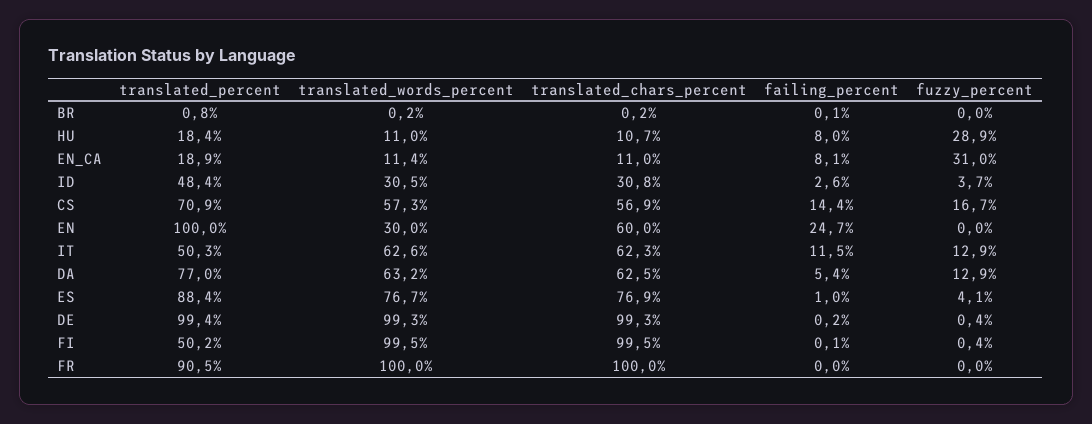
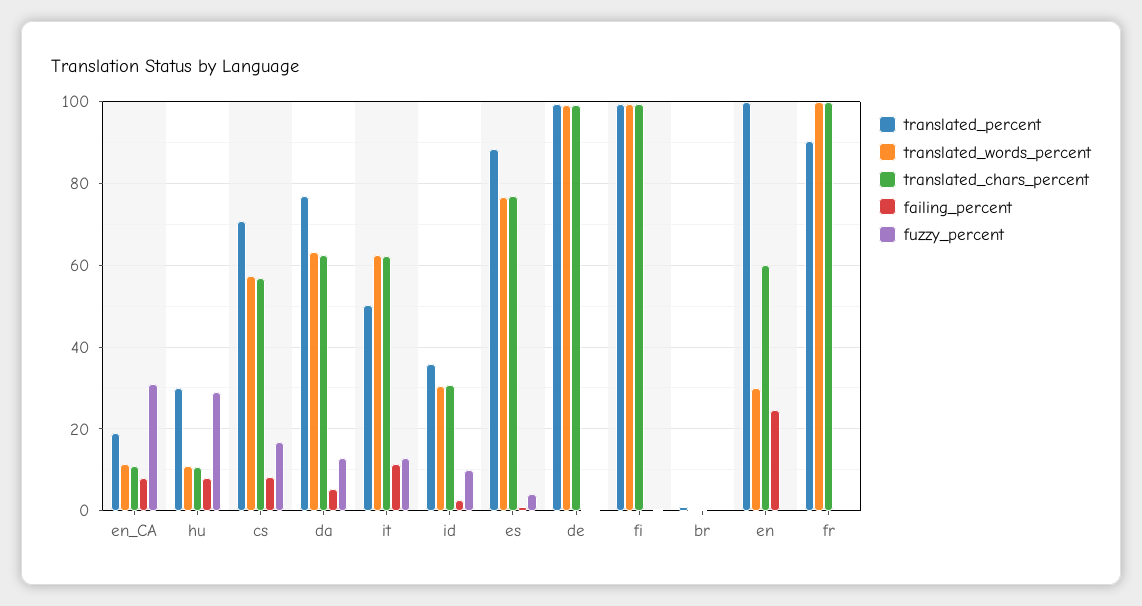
translated_percent, HU: 18.4 -> 30
translated_percent, ID: 48.4 -> 36
fuzzy_percent, ID: 3.7 -> 10
failing_percent, CS: 14.4 -> 8
translated_percent, FI: 50.2 -> 100

